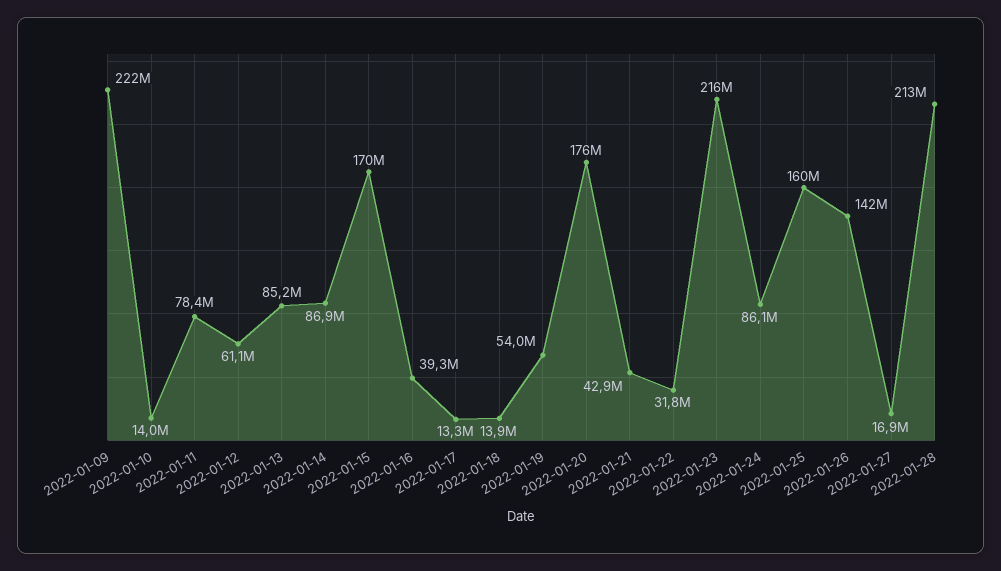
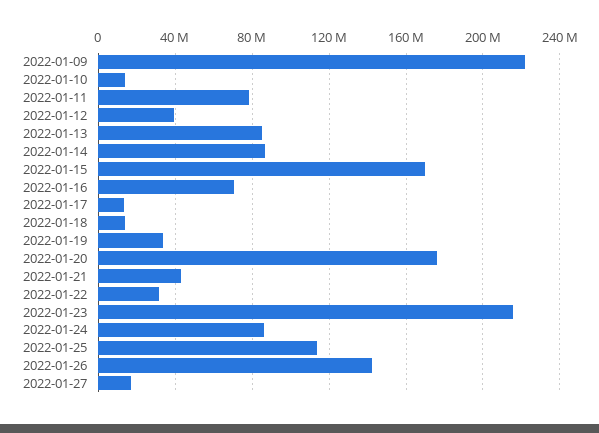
2022-01-12: 61100000 -> 40000000
2022-01-16: 39300000 -> 70000000
2022-01-19: 54000000 -> 35000000
2022-01-25: 160000000 -> 115000000
2022-01-28: 213000000 -> none

